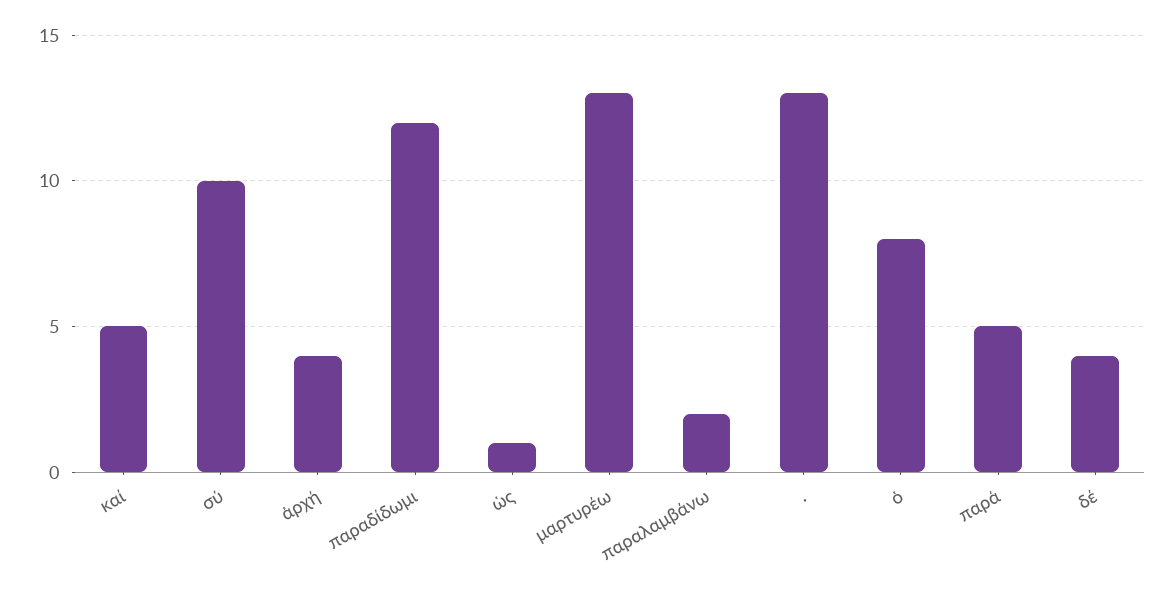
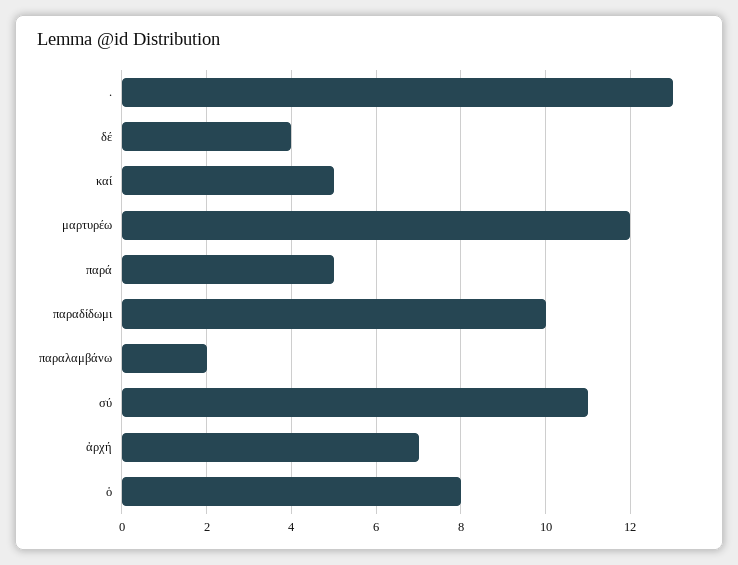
σύ: 10 -> 11
ἀρχή: 4 -> 7
παραδίδωμι: 12 -> 10
ὡς: 1 -> none
μαρτυρέω: 13 -> 12

